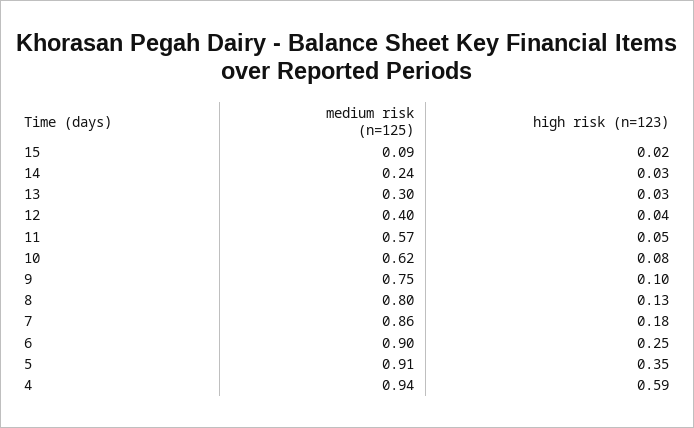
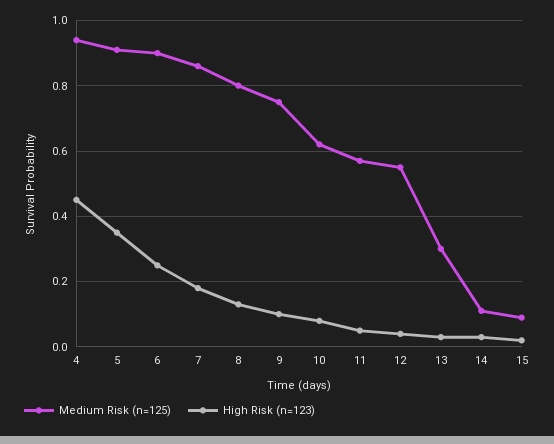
medium risk (n=125), 14: 0.24 -> 0.1
medium risk (n=125), 12: 0.4 -> 0.55
high risk (n=123), 4: 0.59 -> 0.45

